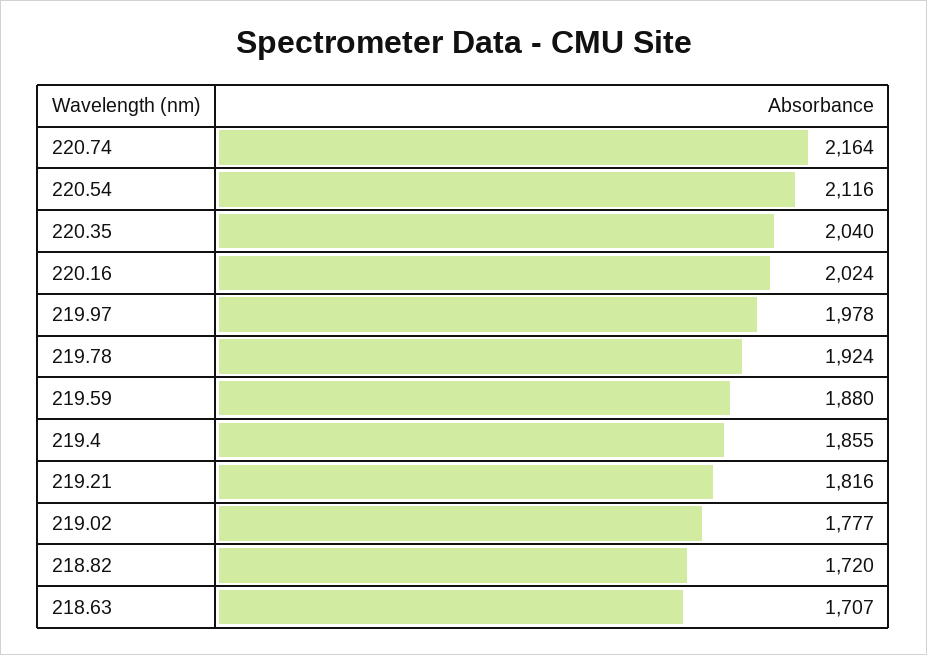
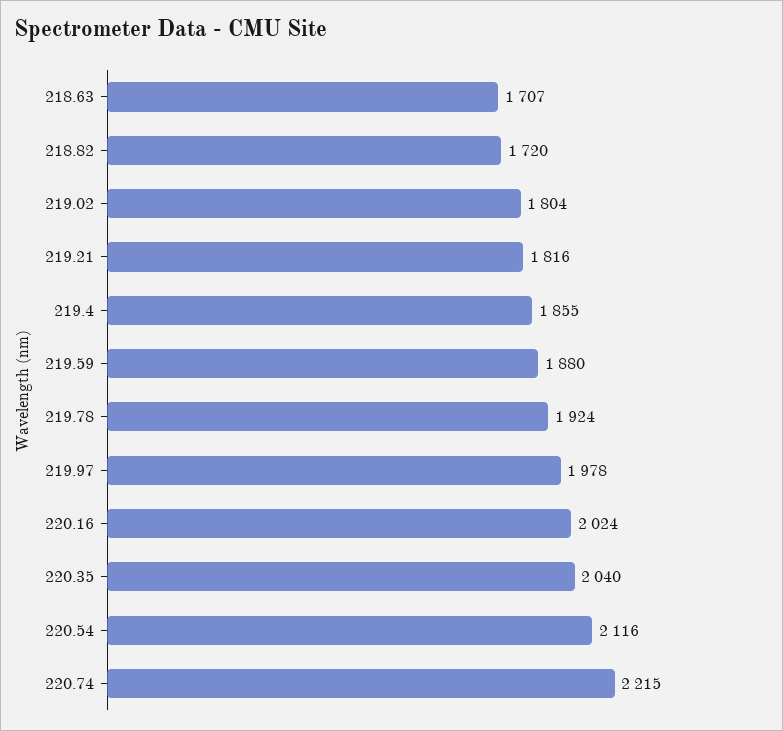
220.74: 2164 -> 2215
219.02: 1777 -> 1804

